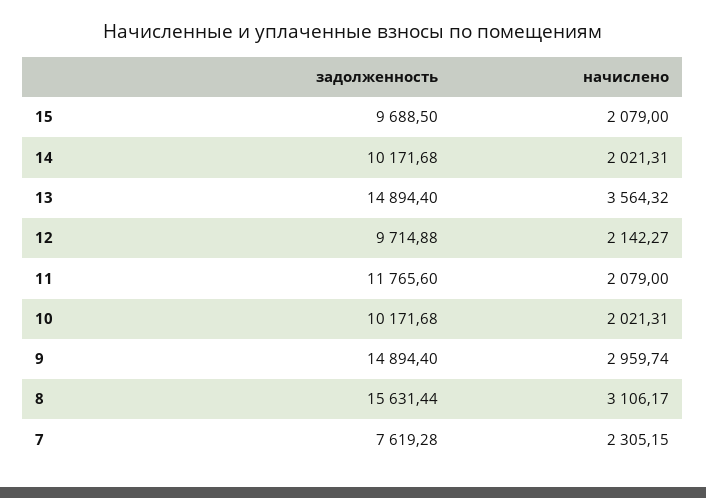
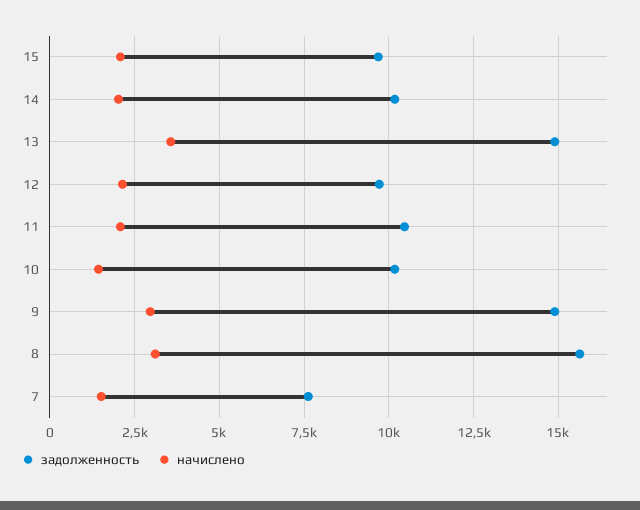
задолженность, 11: 11765.6 -> 10500
начислено, 10: 2021.31 -> 1500
начислено, 7: 2305.15 -> 1500

